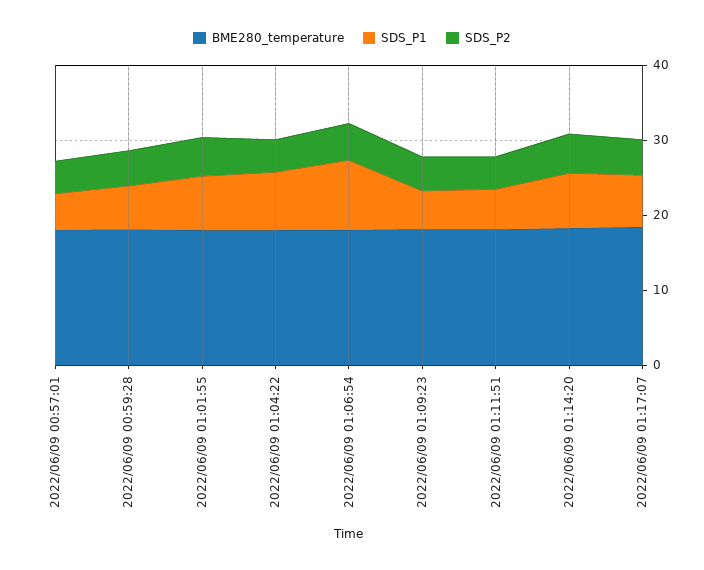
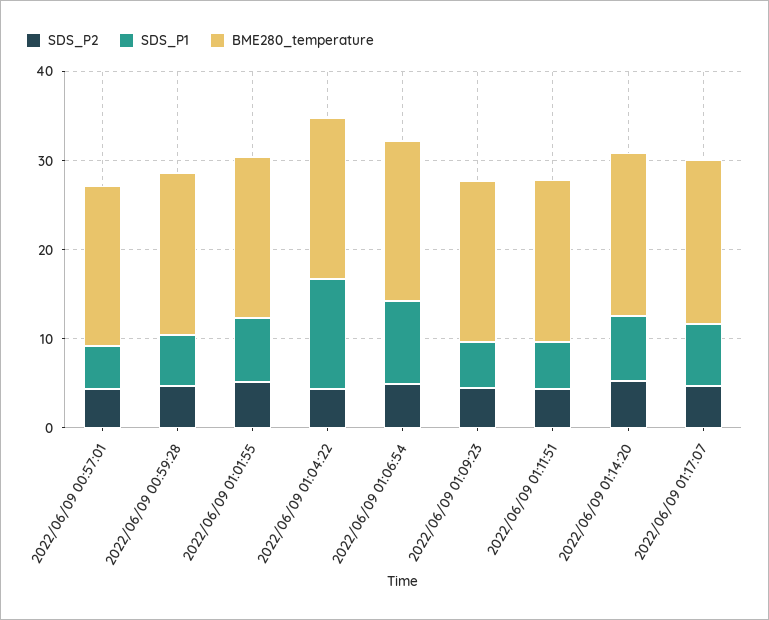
SDS_P1, 2022/06/09 01:04:22: 8 -> 12

